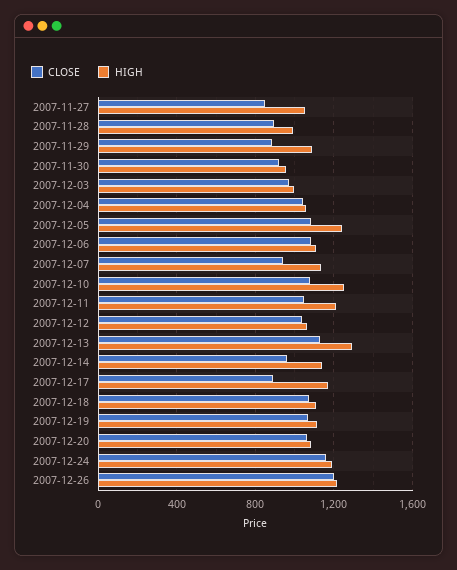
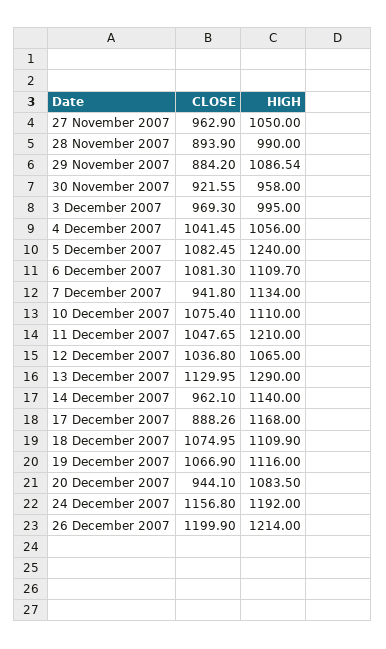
CLOSE, 2007-11-27: 850 -> 962.9
HIGH, 2007-12-10: 1250 -> 1110
CLOSE, 2007-12-20: 1050 -> 944.1

